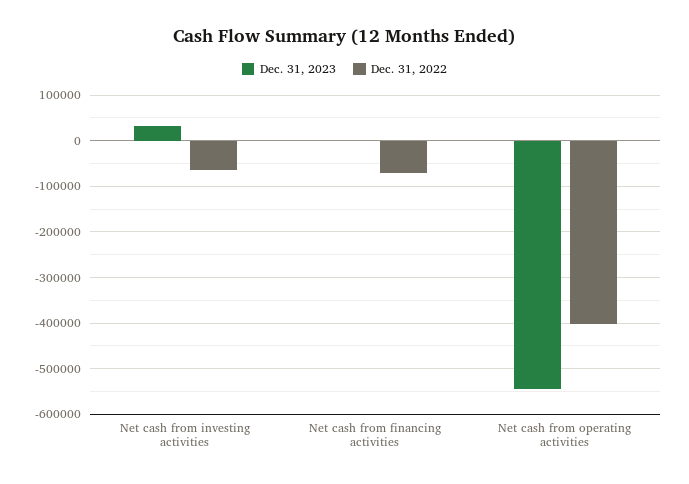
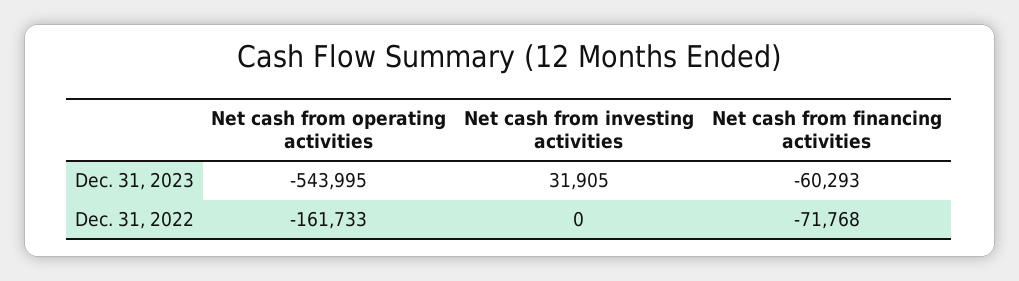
Dec. 31, 2022, Net cash from investing activities: -60000 -> 0
Dec. 31, 2023, Net cash from financing activities: 0 -> -60293
Dec. 31, 2022, Net cash from operating activities: -400000 -> -161733

